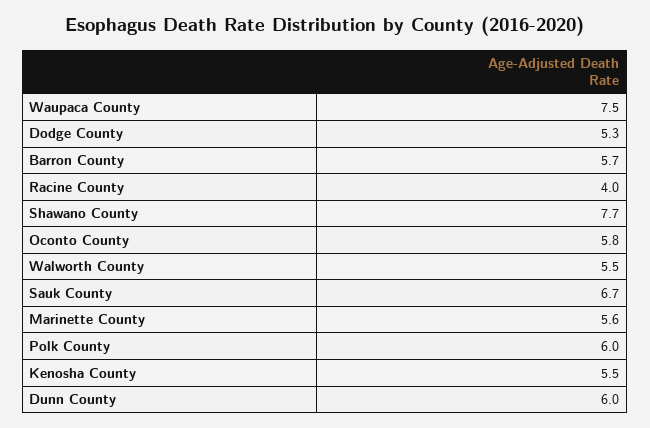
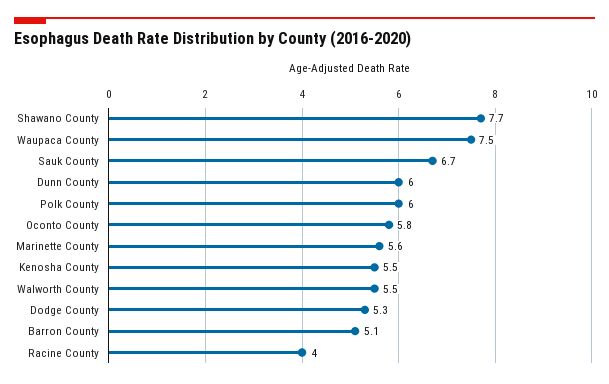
Barron County: 5.7 -> 5.1

